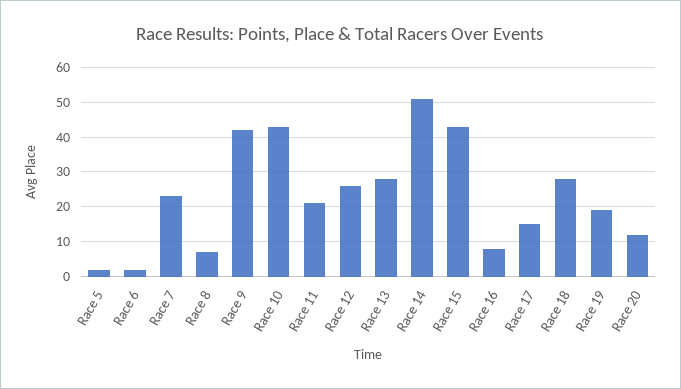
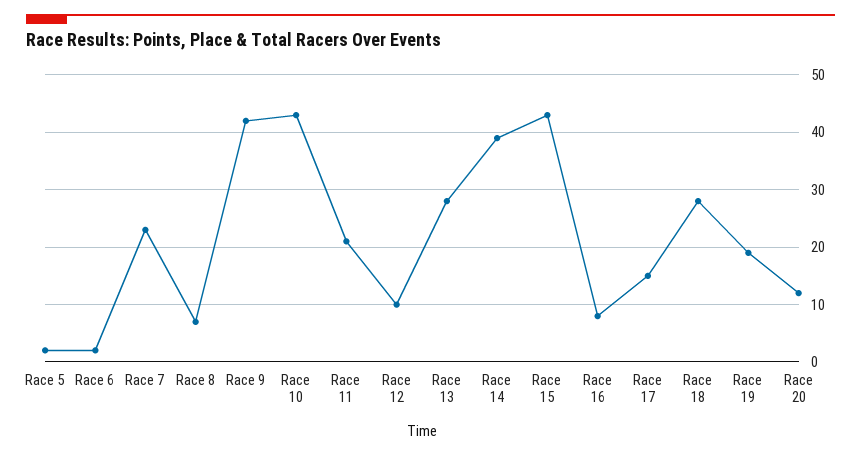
Race 12: 25 -> 10
Race 14: 50 -> 40

